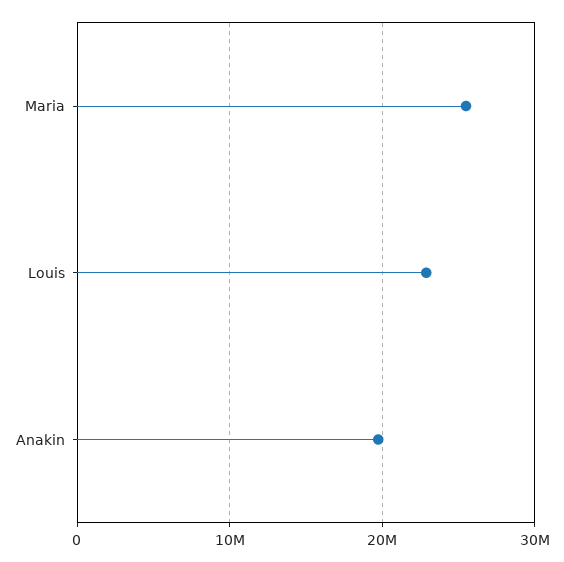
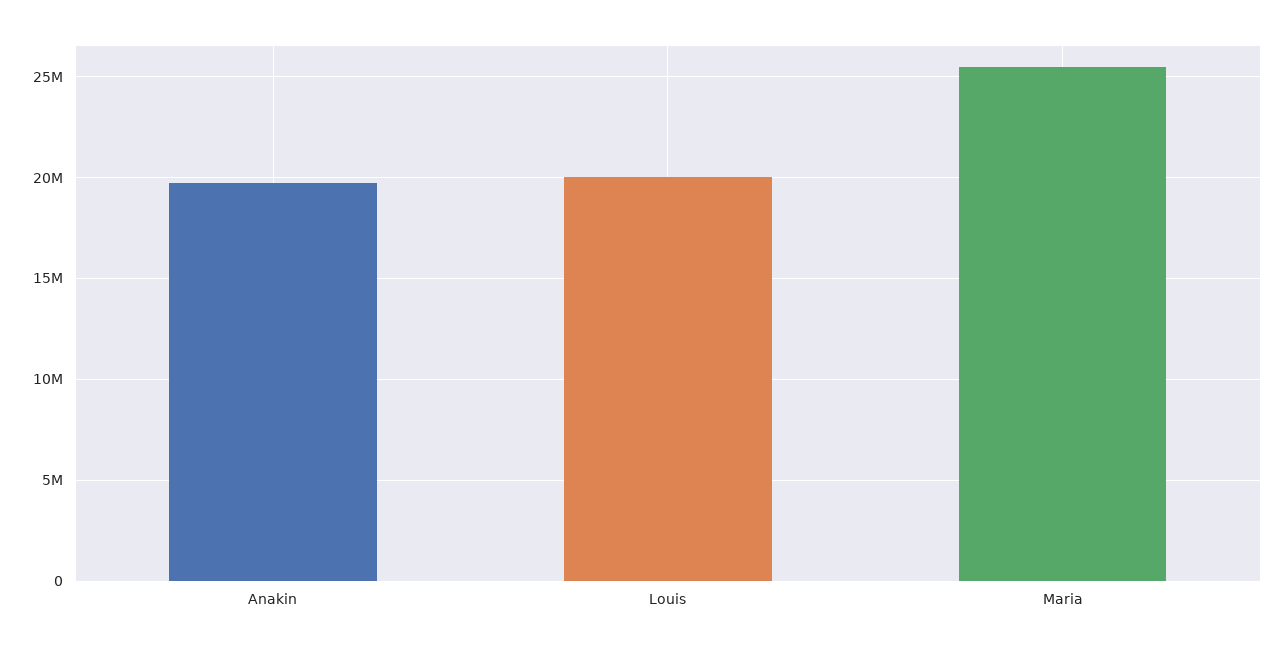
Louis: 23000000 -> 20000000

